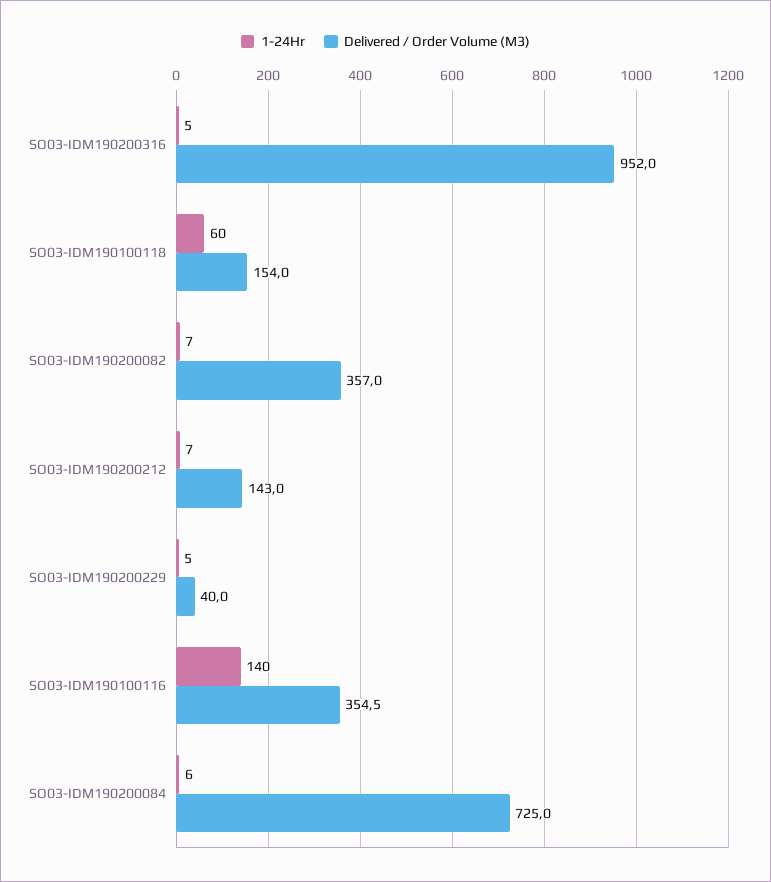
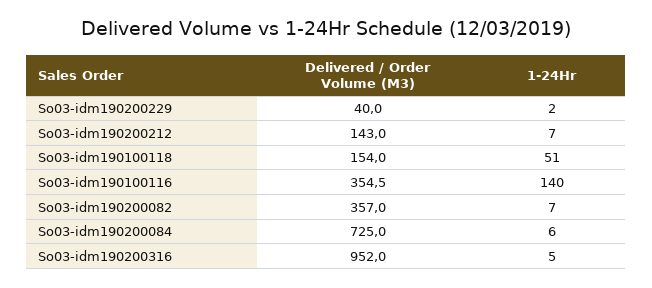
1-24Hr, SO03-IDM190100118: 60 -> 51
1-24Hr, SO03-IDM190200229: 5 -> 2

